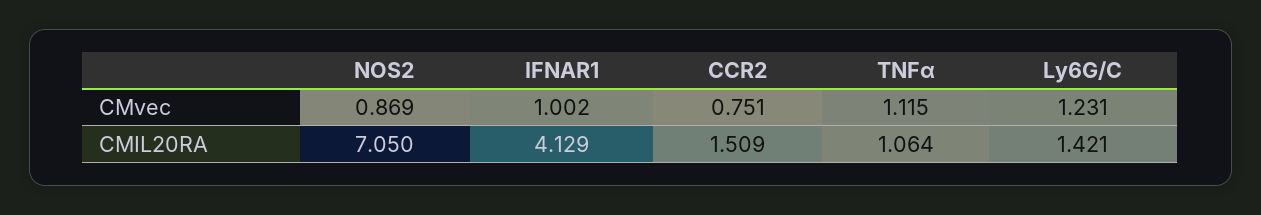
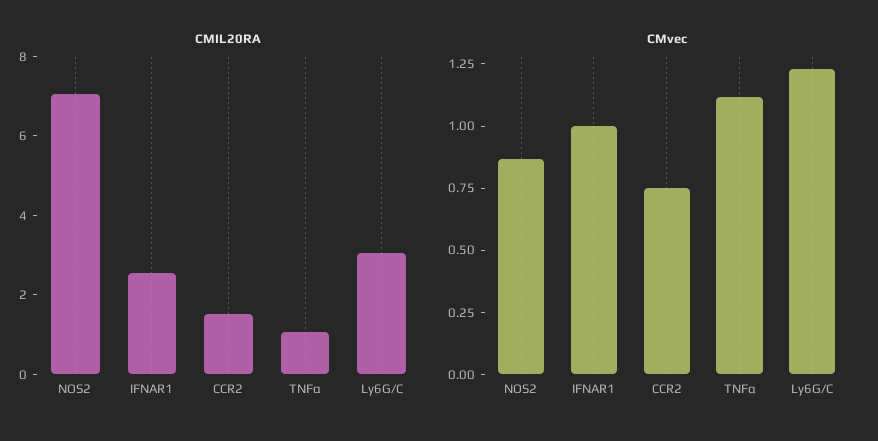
CMIL20RA, IFNAR1: 4.129 -> 2.5
CMIL20RA, Ly6G/C: 1.421 -> 3

